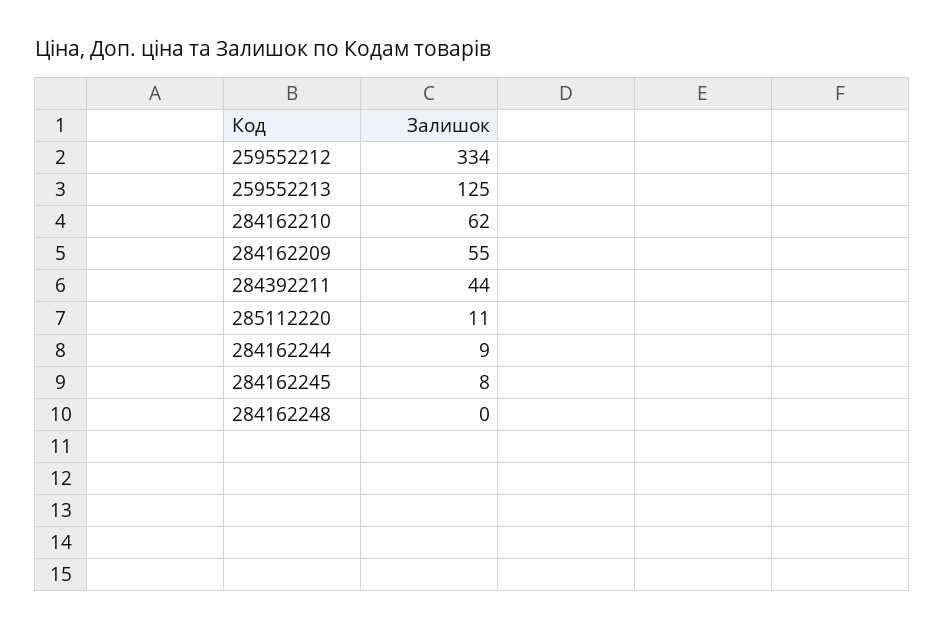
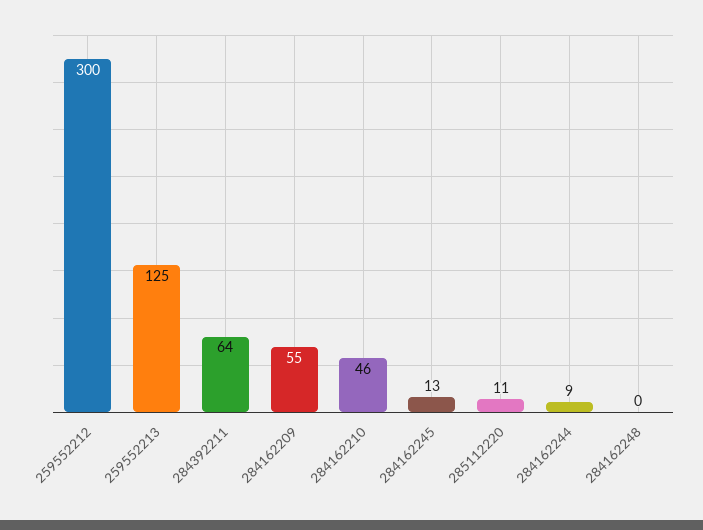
259552212: 334 -> 300
284162210: 62 -> 46
284392211: 44 -> 64
284162245: 8 -> 13

